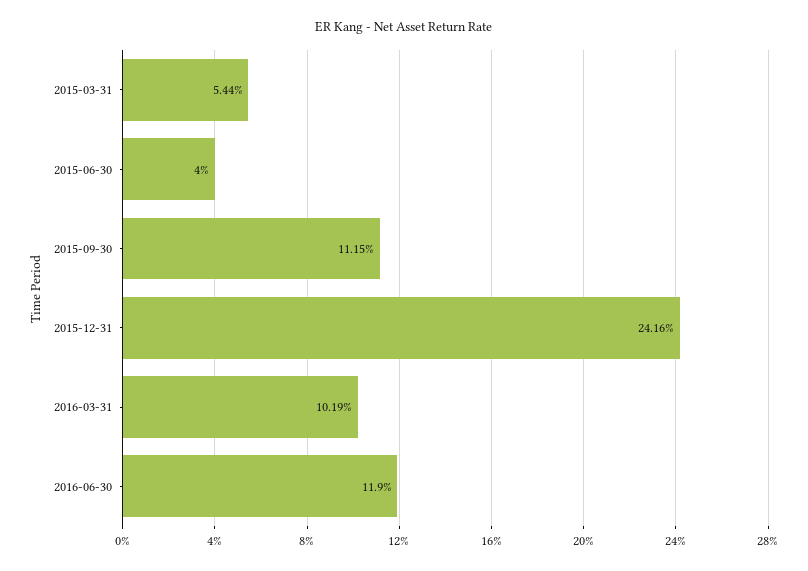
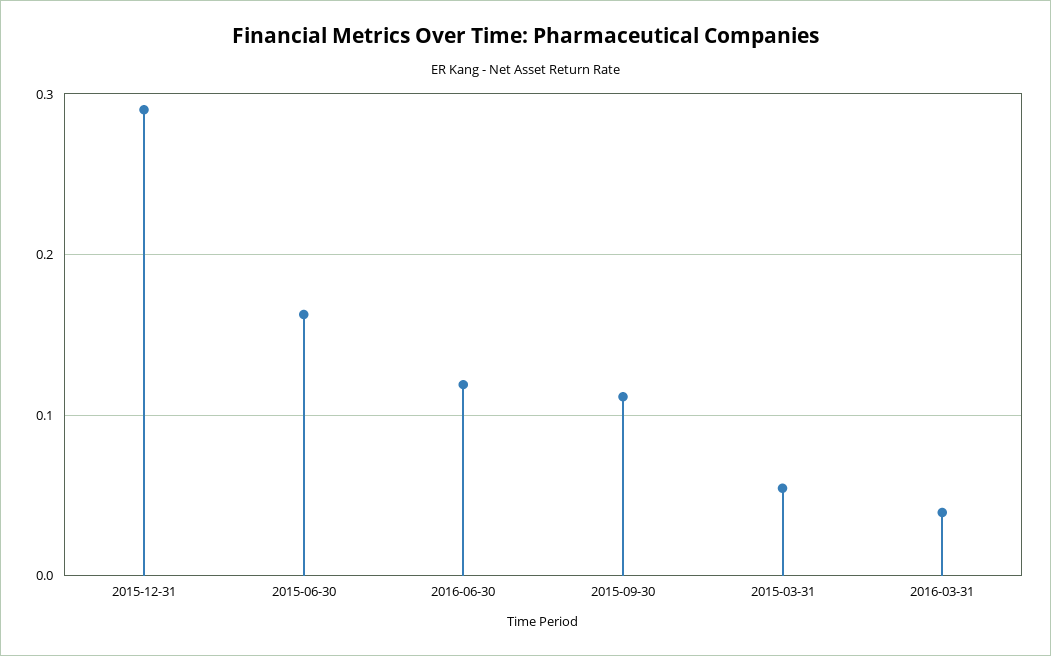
2015-06-30: 0.04 -> 0.16
2015-12-31: 0.2416 -> 0.29
2016-03-31: 0.1019 -> 0.04

